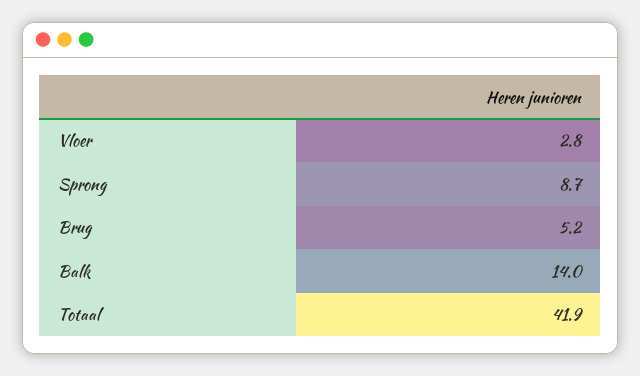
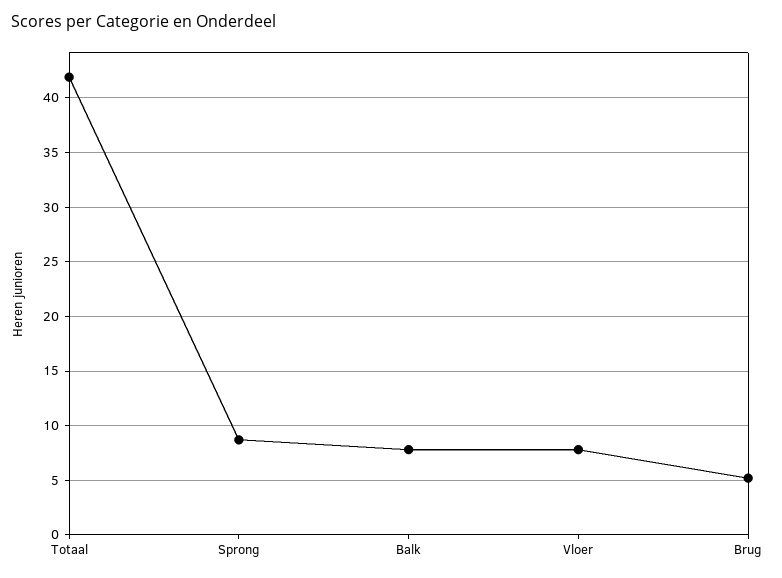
Vloer: 2.8 -> 8
Balk: 14 -> 8

